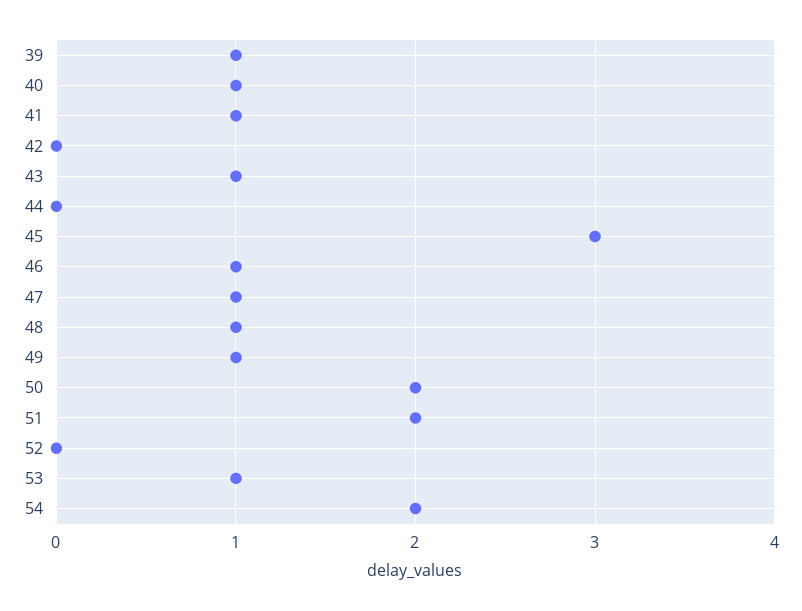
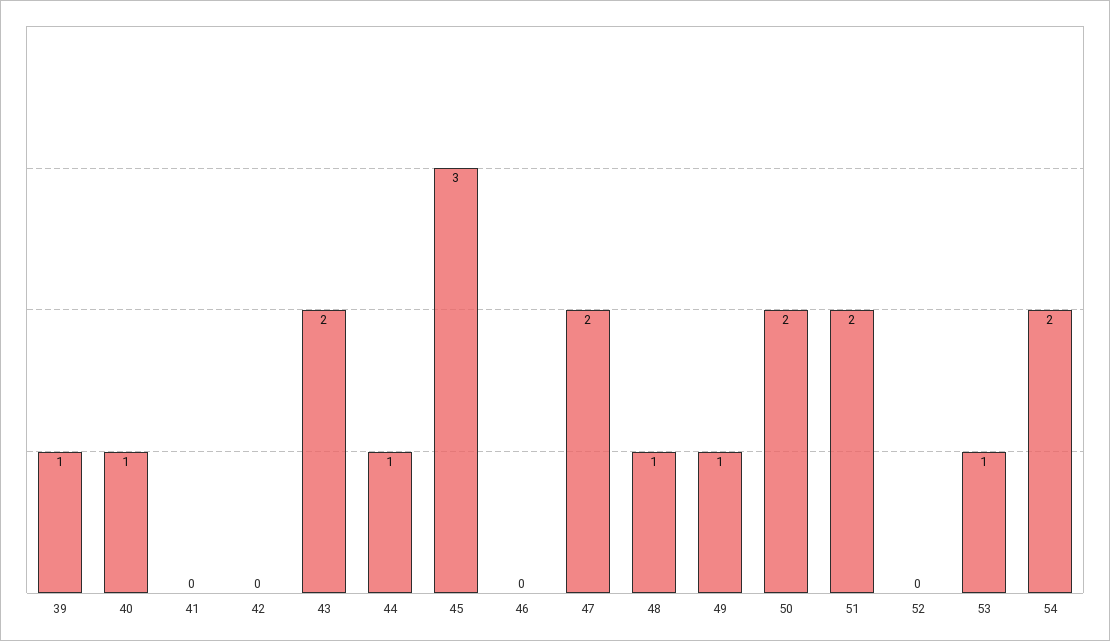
41: 1 -> 0
43: 1 -> 2
44: 0 -> 1
46: 1 -> 0
47: 1 -> 2

